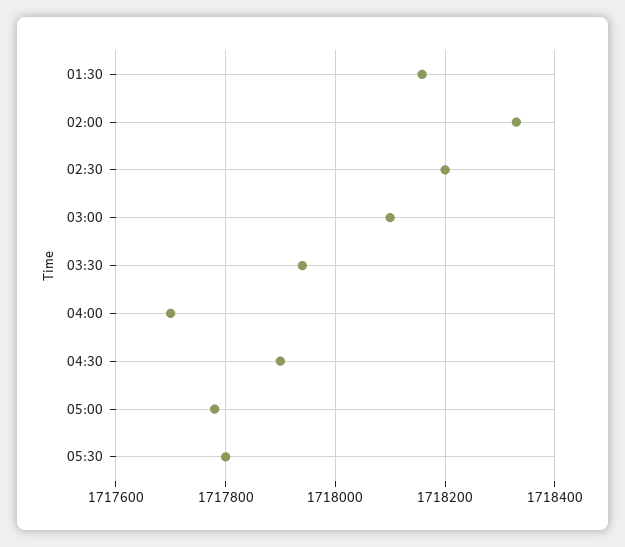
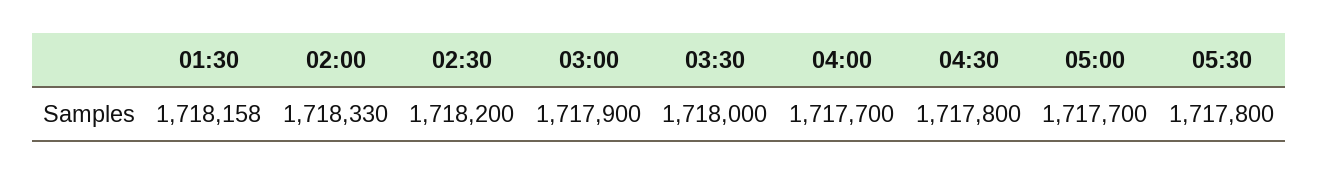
03:00: 1718100 -> 1717900
03:30: 1717940 -> 1718000
04:30: 1717900 -> 1717800
05:00: 1717780 -> 1717700

